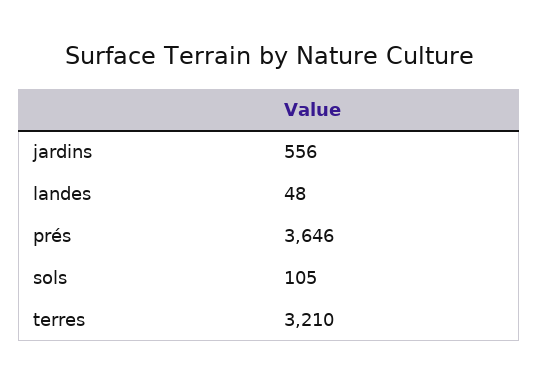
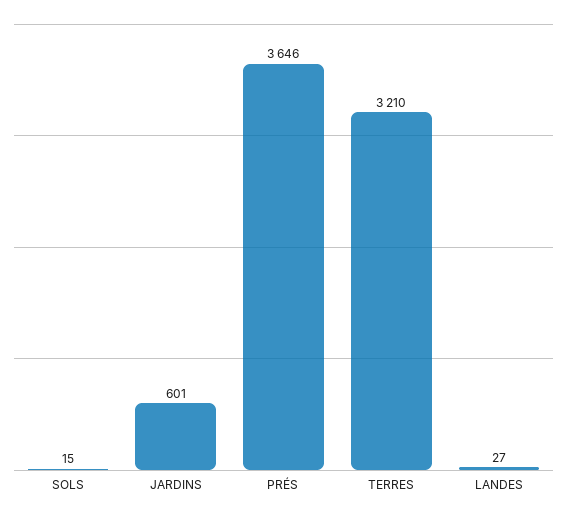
jardins: 556 -> 601
landes: 48 -> 27
sols: 105 -> 15

